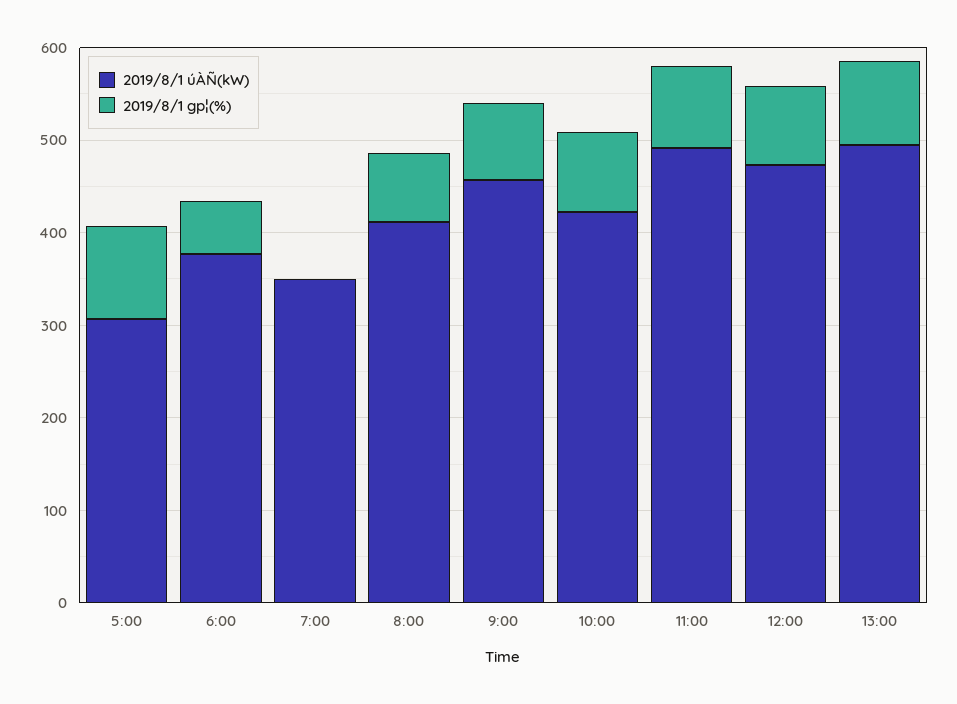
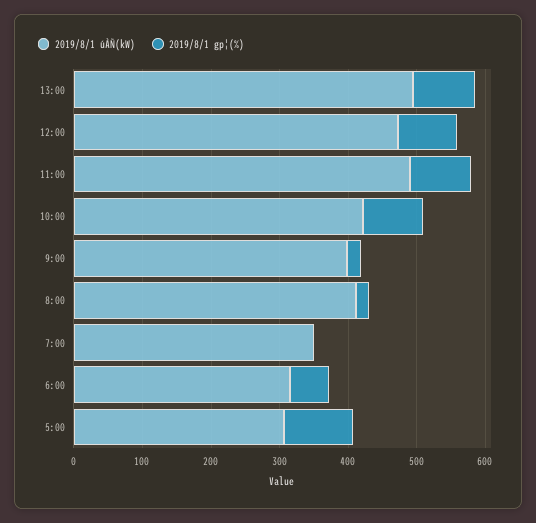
2019/8/1 úÀÑ(kW), 6:00: 380 -> 320
2019/8/1 gp¦(%), 8:00: 80 -> 20
2019/8/1 úÀÑ(kW), 9:00: 460 -> 400
2019/8/1 gp¦(%), 9:00: 80 -> 20

